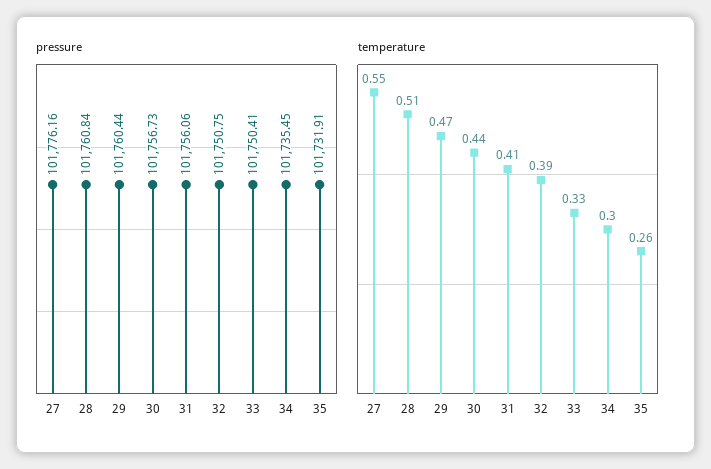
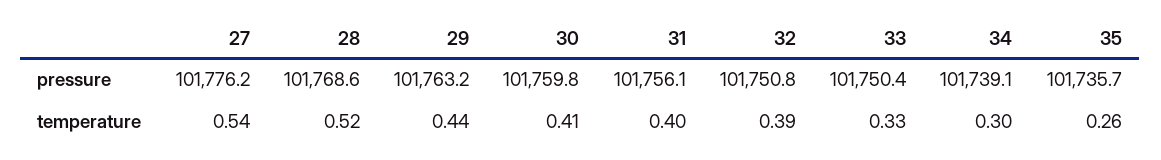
pressure, 28: 101760.84 -> 101768.6
pressure, 29: 101760.44 -> 101763.2
pressure, 30: 101756.73 -> 101759.8
pressure, 34: 101735.45 -> 101739.1
pressure, 35: 101731.91 -> 101735.7
temperature, 27: 0.55 -> 0.54
temperature, 28: 0.51 -> 0.52
temperature, 29: 0.47 -> 0.44
temperature, 30: 0.44 -> 0.41
temperature, 31: 0.41 -> 0.4

